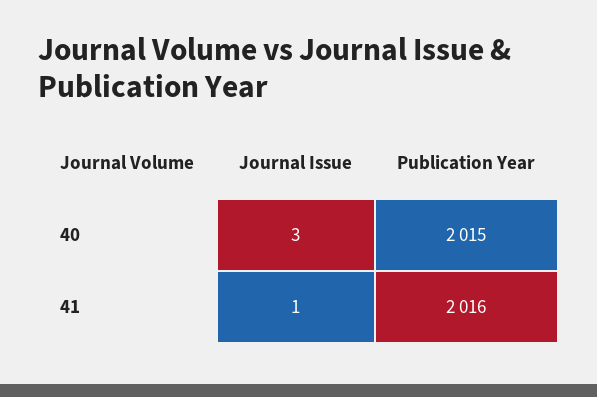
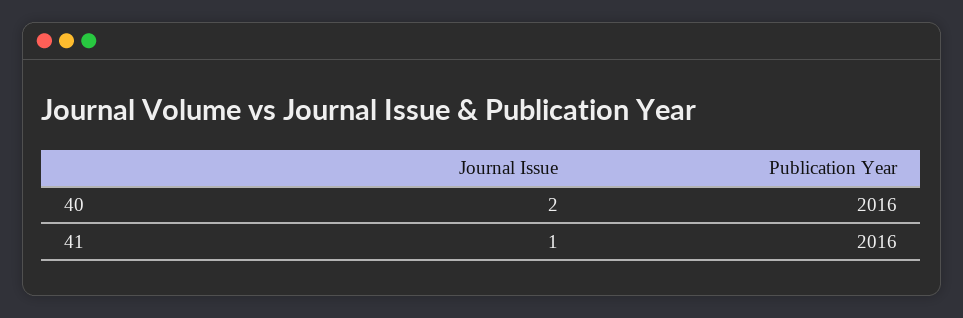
Journal Issue, 40: 3 -> 2
Publication Year, 40: 2015 -> 2016

